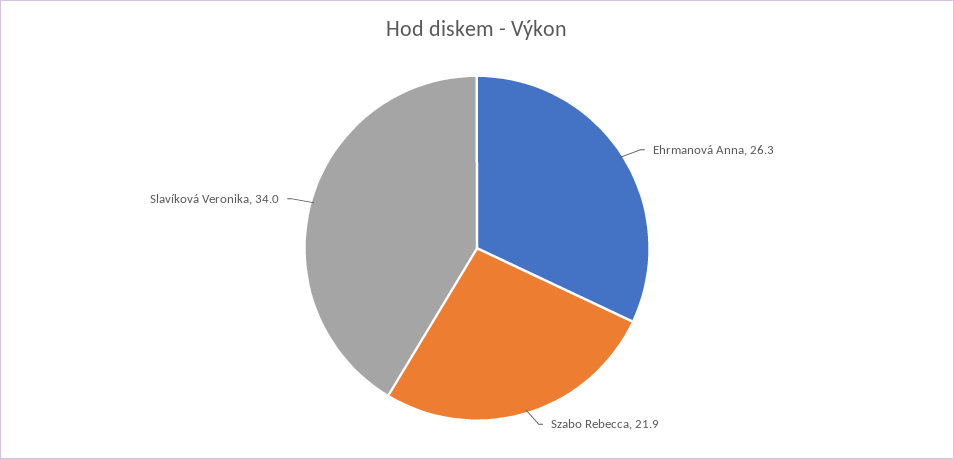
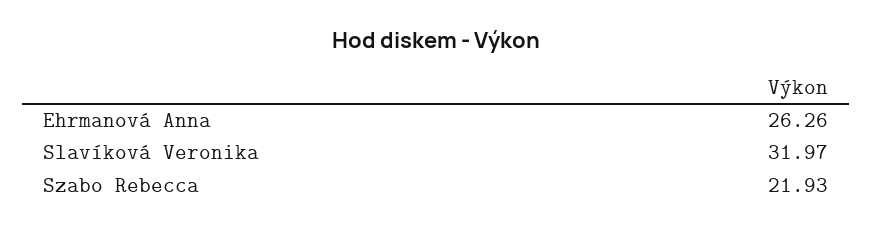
Slavíková Veronika: 34 -> 31.97

